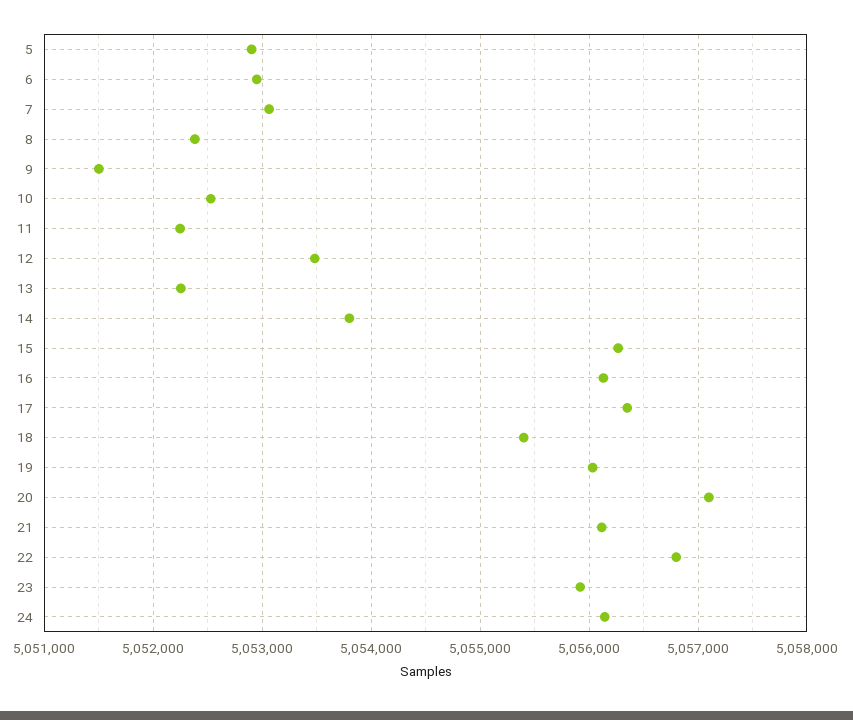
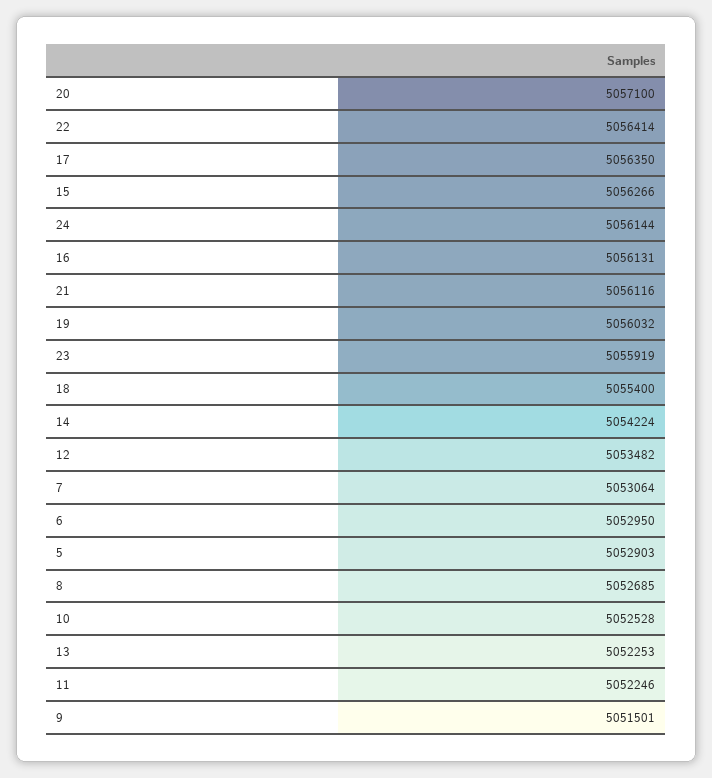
8: 5052400 -> 5052685
14: 5053800 -> 5054224
22: 5056800 -> 5056414

